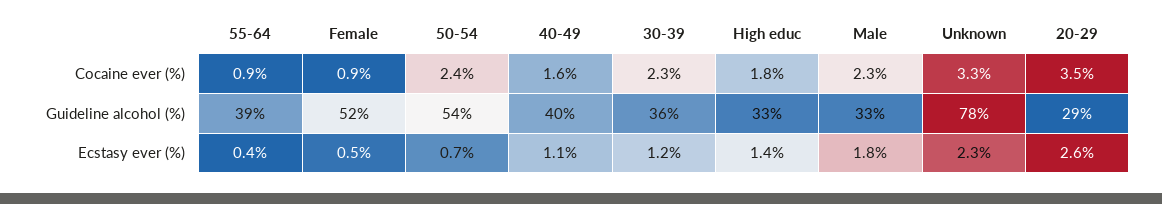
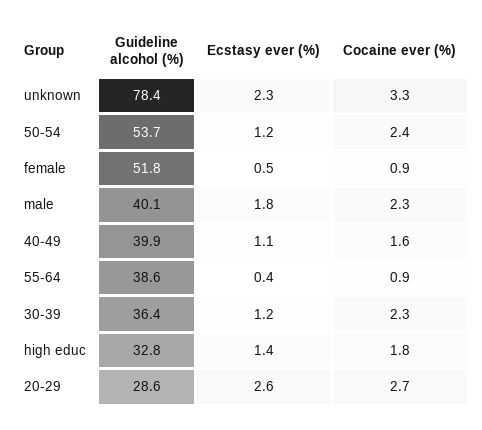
20-29, Cocaine ever (%): 3.5 -> 2.7
Male, Guideline alcohol (%): 33 -> 40.1
50-54, Ecstasy ever (%): 0.7 -> 1.2

